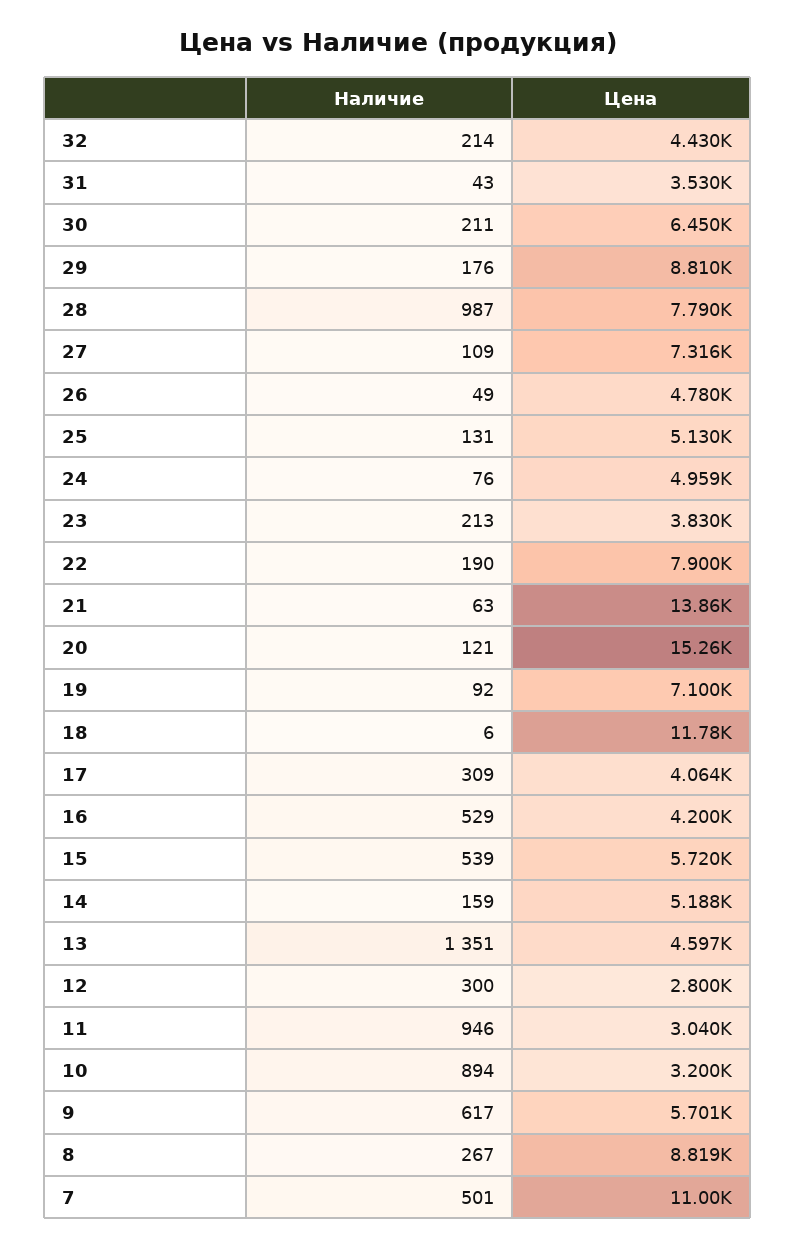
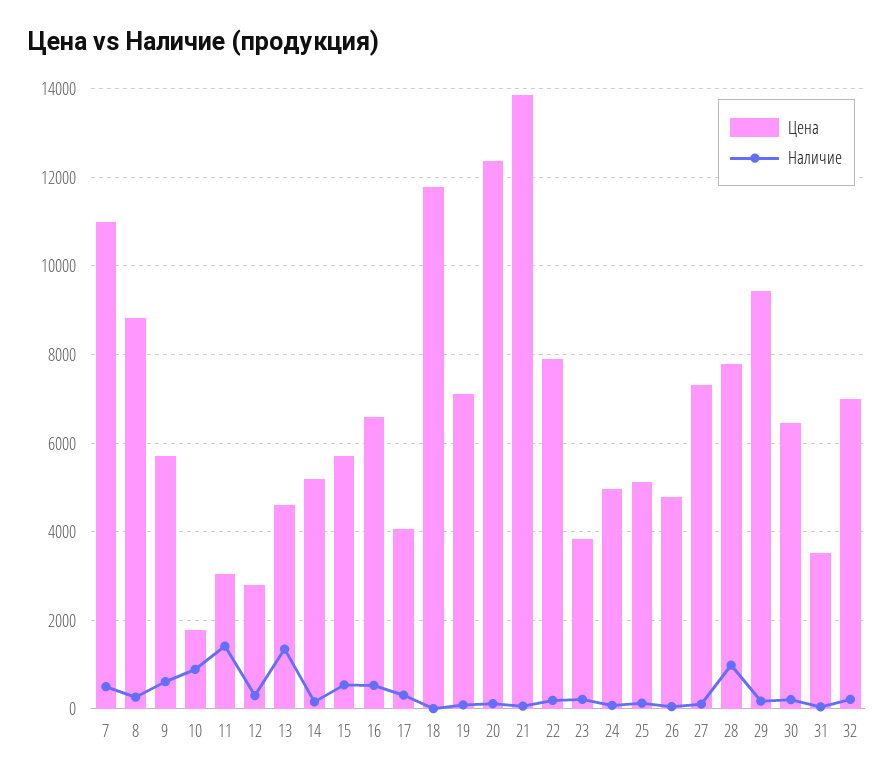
Цена, 32: 4430 -> 7000
Цена, 29: 8810 -> 9400
Цена, 20: 15260 -> 12400
Цена, 16: 4200 -> 6600
Наличие, 11: 946 -> 1400
Цена, 10: 3200 -> 1800

